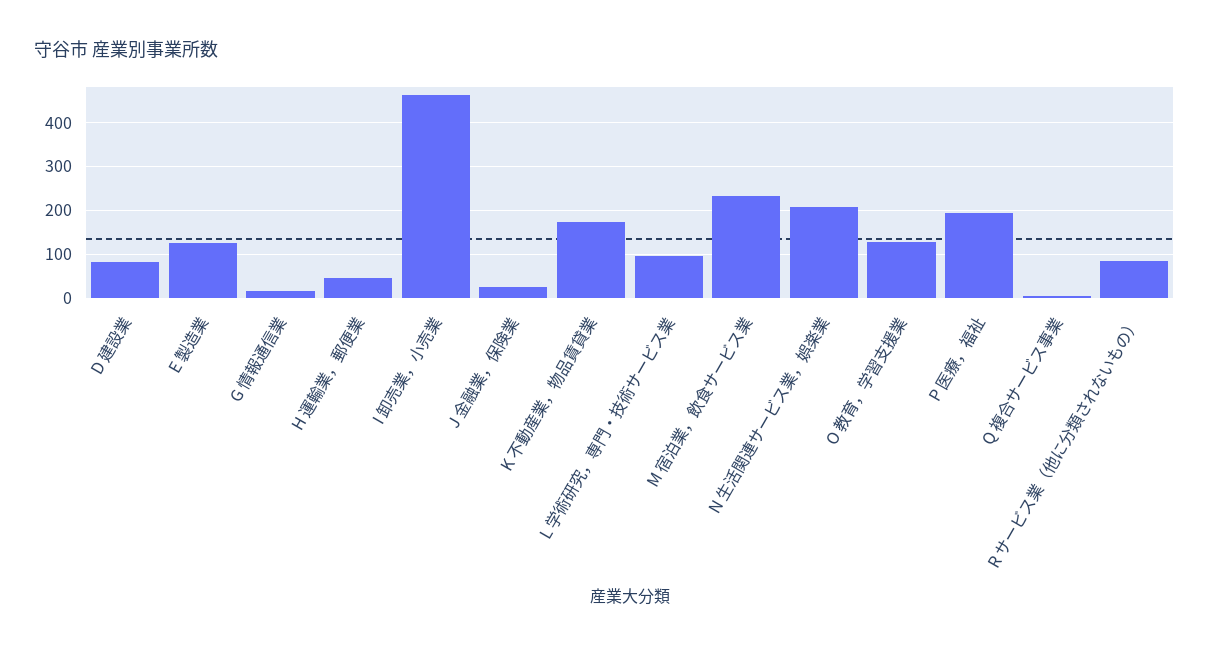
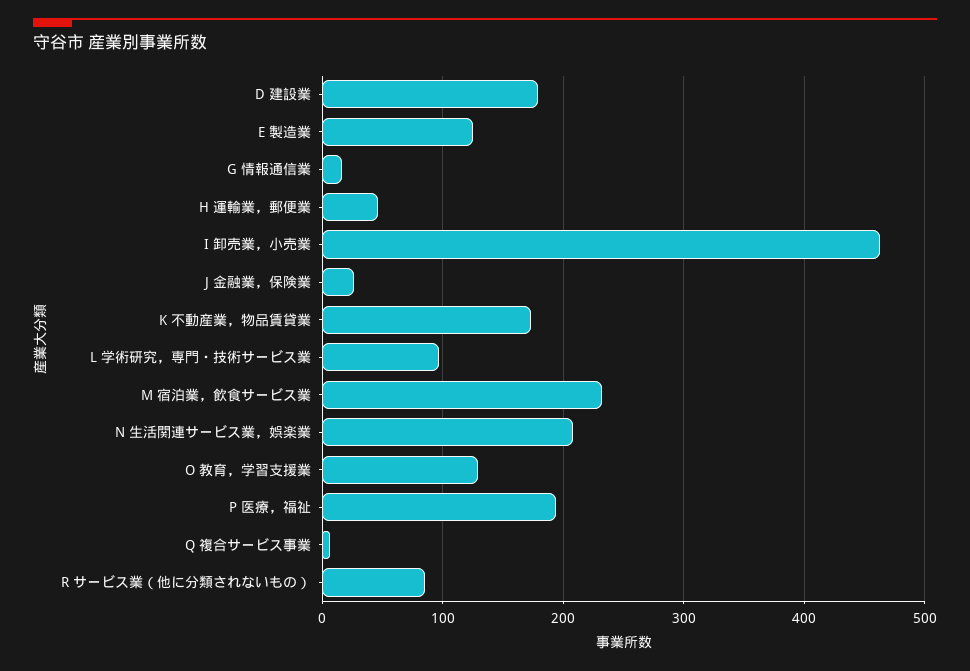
D 建設業: 80 -> 180

